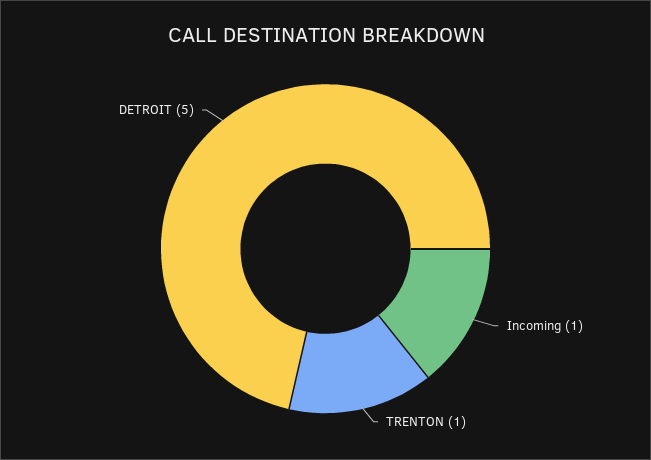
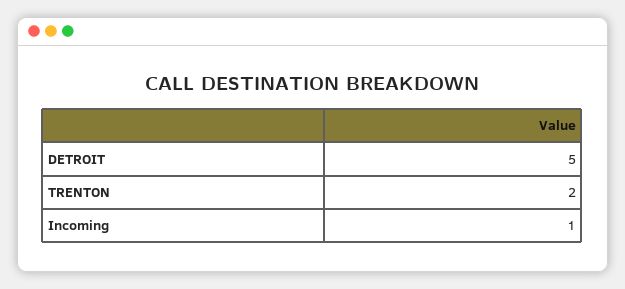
TRENTON: 1 -> 2

